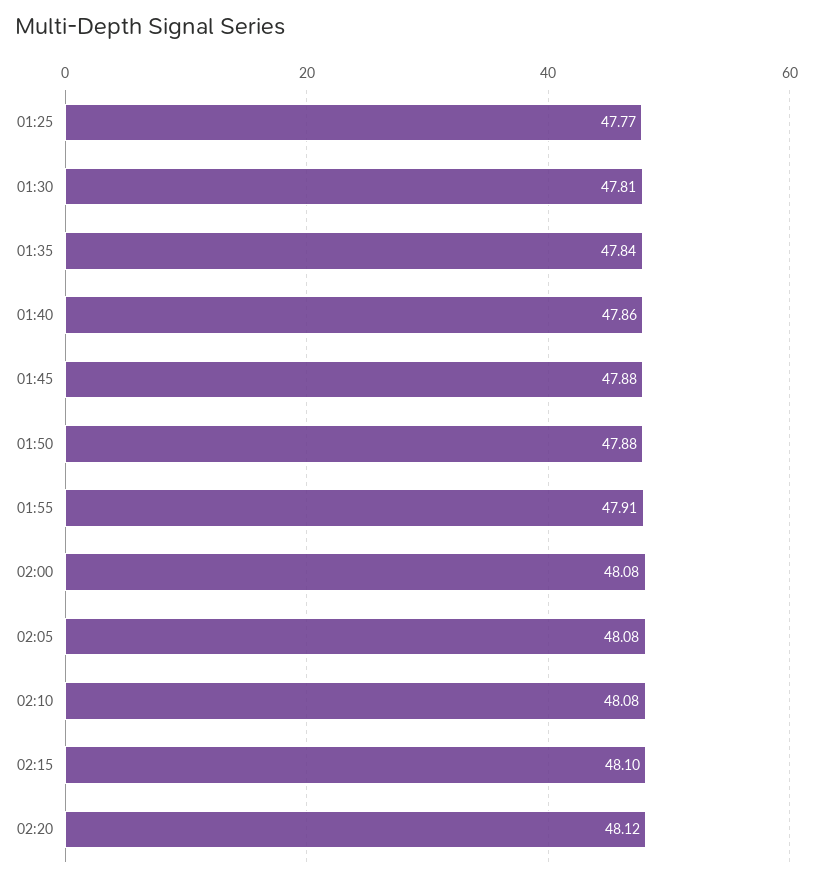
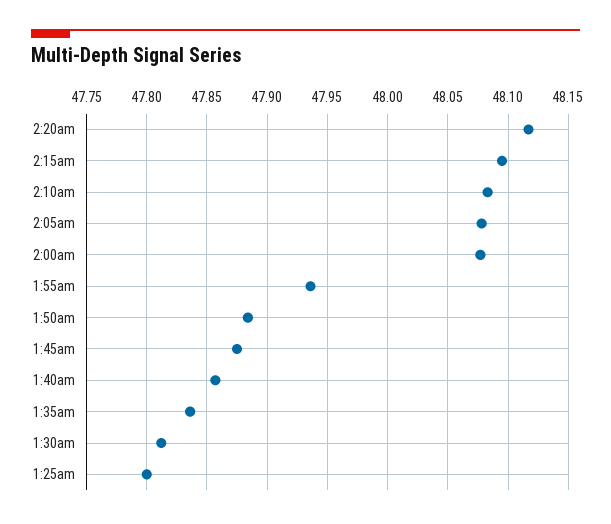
01:25: 47.77 -> 47.8
01:55: 47.91 -> 47.935

